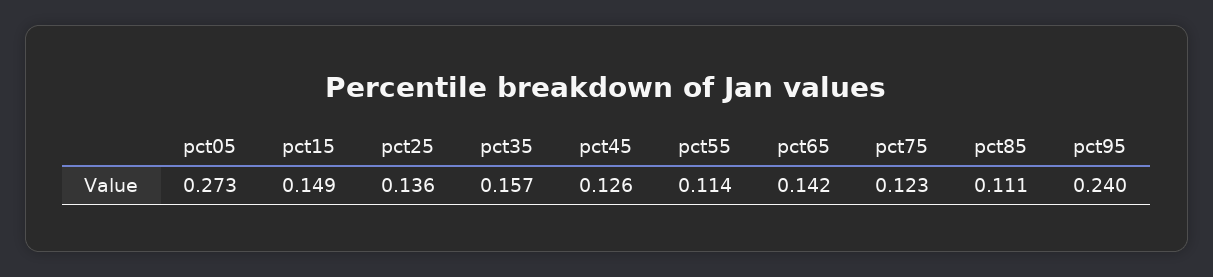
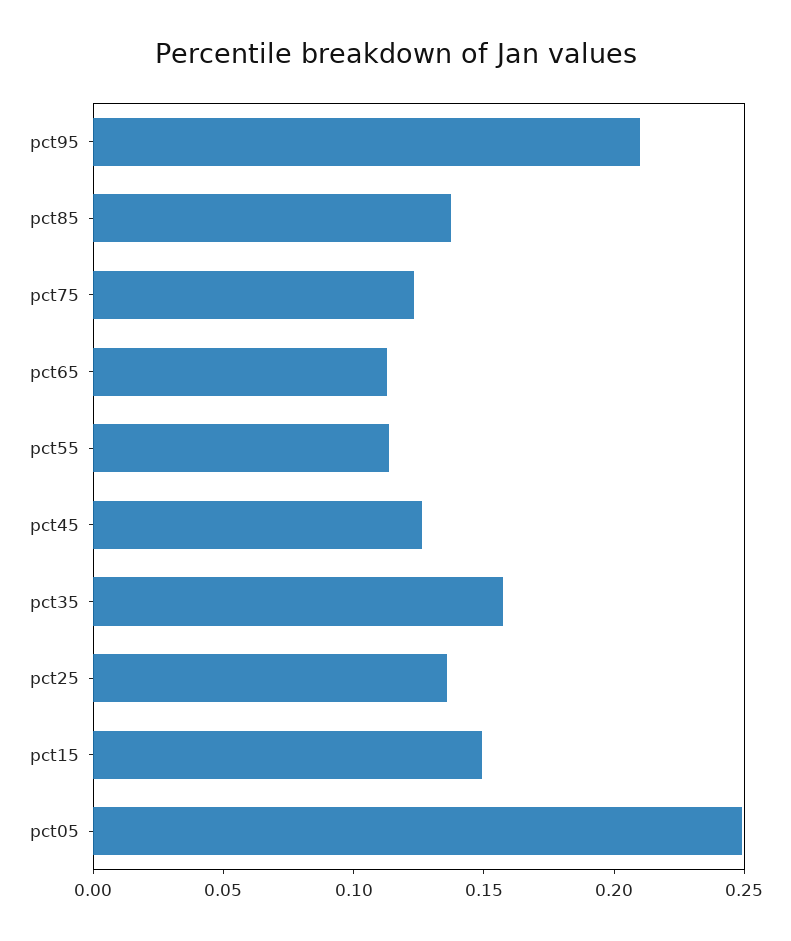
pct05: 0.273 -> 0.25
pct65: 0.142 -> 0.11
pct85: 0.111 -> 0.14
pct95: 0.24 -> 0.21

